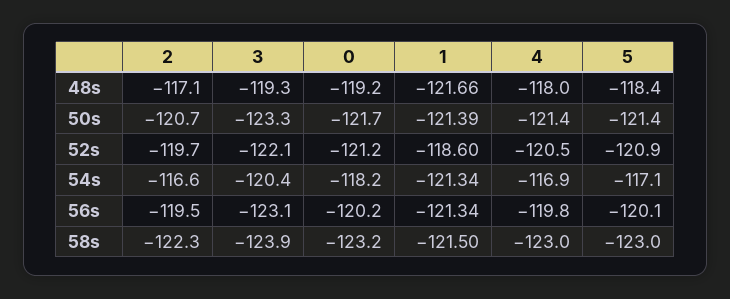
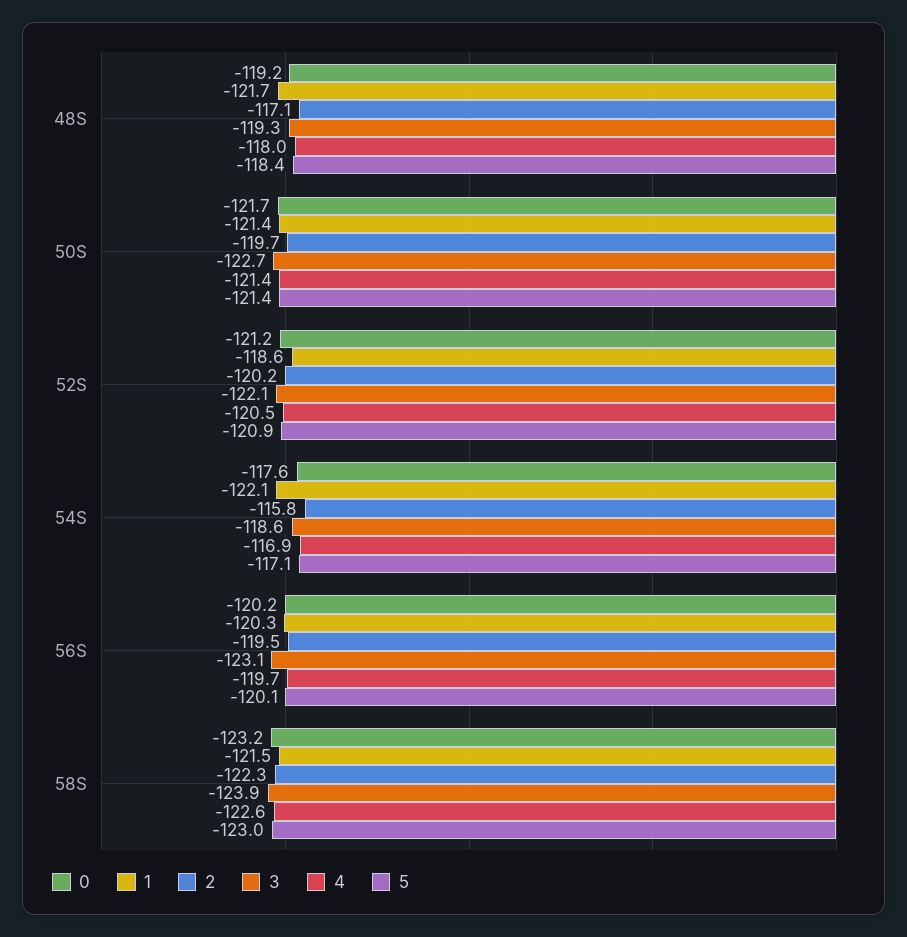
2, 50s: -120.7 -> -119.7
3, 50s: -123.3 -> -122.7
2, 52s: -119.7 -> -120.2
2, 54s: -116.6 -> -115.8
3, 54s: -120.4 -> -118.6
0, 54s: -118.2 -> -117.6
1, 54s: -121.34 -> -122.1
1, 56s: -121.34 -> -120.3
4, 56s: -119.8 -> -119.7
4, 58s: -123 -> -122.6

